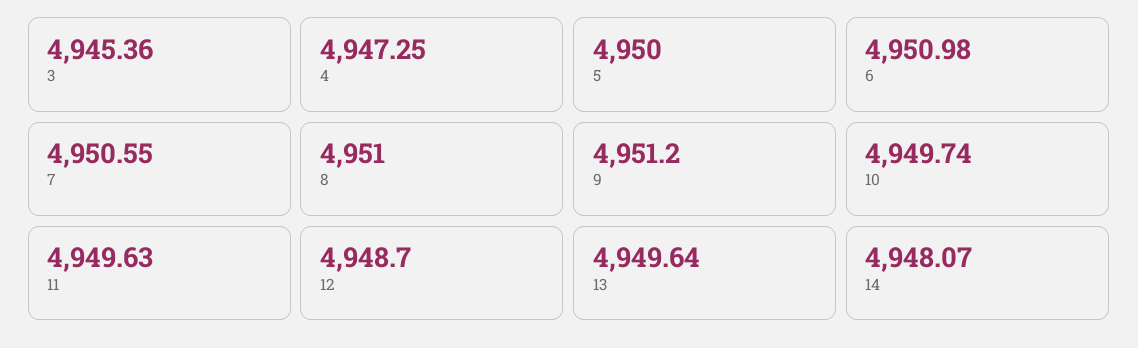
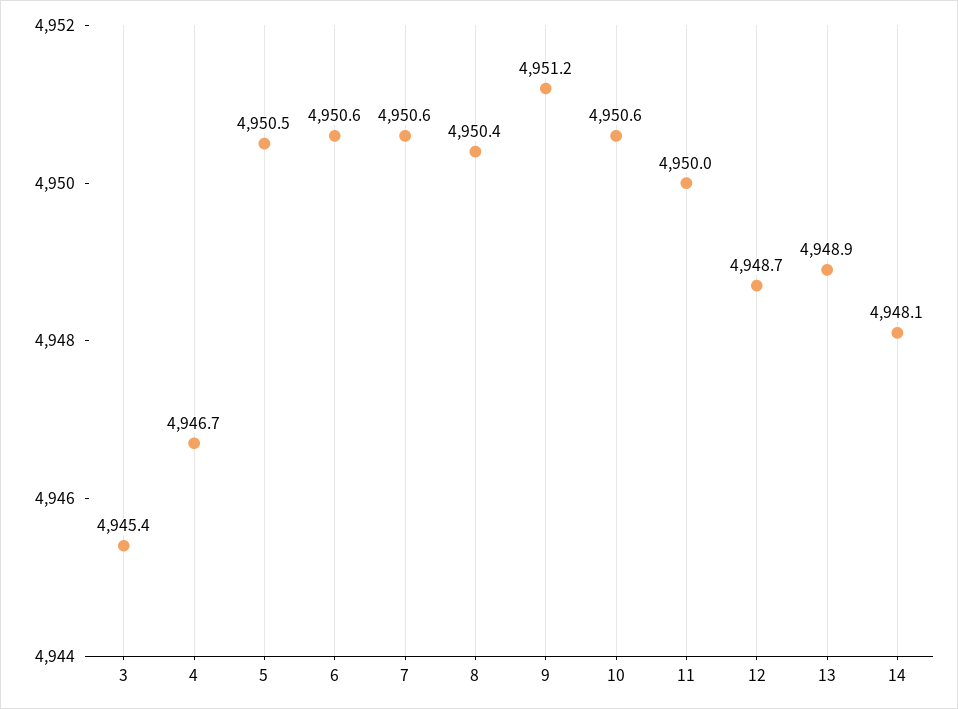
4: 4947.25 -> 4946.7
5: 4950 -> 4950.5
6: 4950.98 -> 4950.6
8: 4951 -> 4950.4
10: 4949.74 -> 4950.6
11: 4949.63 -> 4950
13: 4949.64 -> 4948.9

